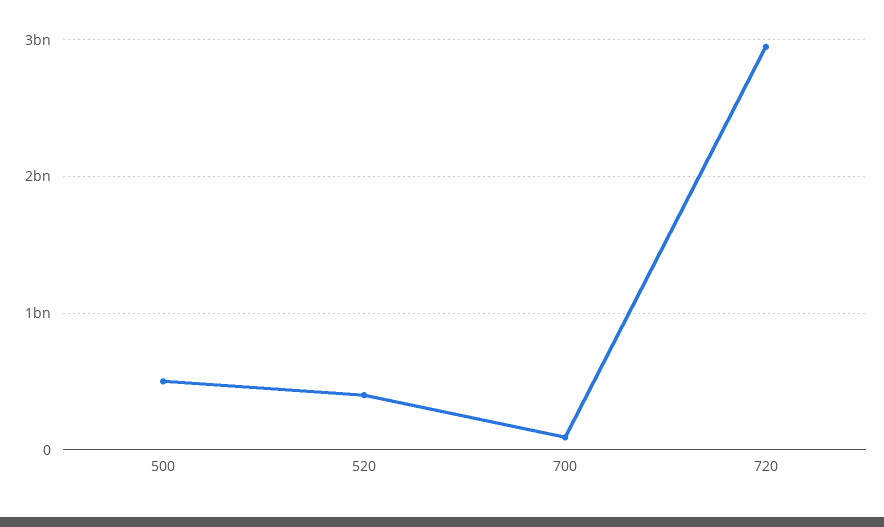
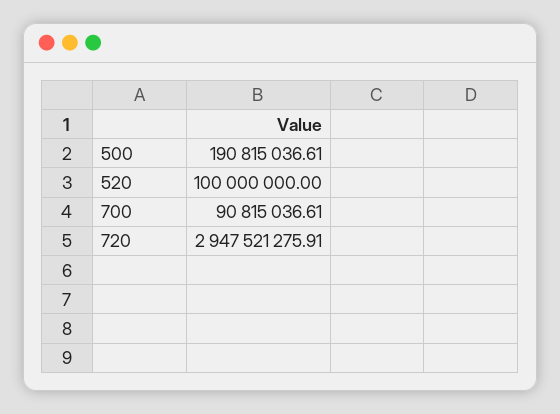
500: 500000000 -> 190815036.61
520: 400000000 -> 100000000

